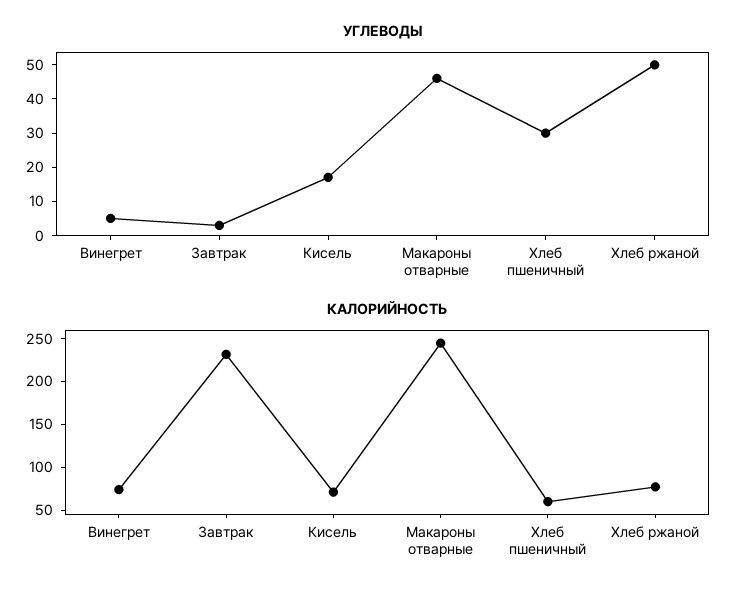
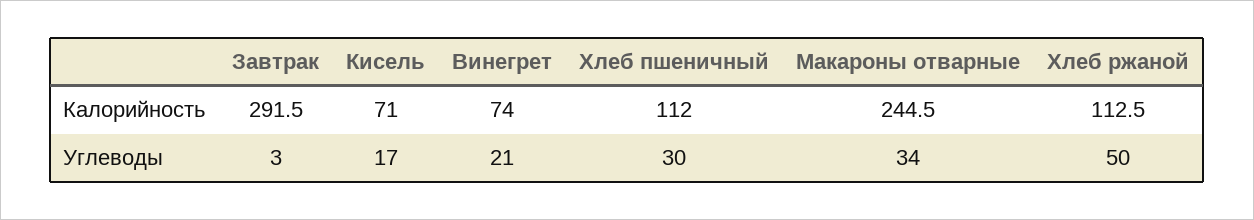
УГЛЕВОДЫ, Винегрет: 5 -> 21
УГЛЕВОДЫ, Макароны отварные: 45 -> 34
КАЛОРИЙНОСТЬ, Завтрак: 230 -> 291.5
КАЛОРИЙНОСТЬ, Хлеб пшеничный: 60 -> 112
КАЛОРИЙНОСТЬ, Хлеб ржаной: 80 -> 112.5

